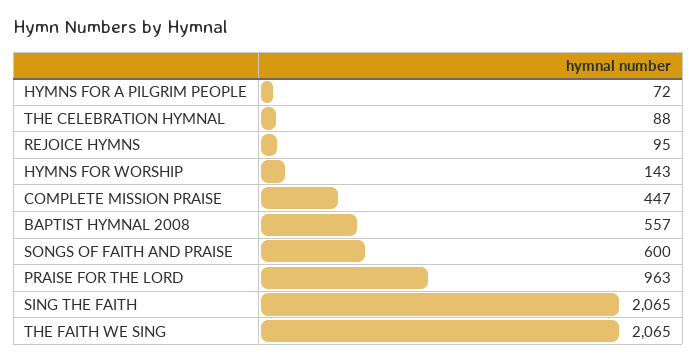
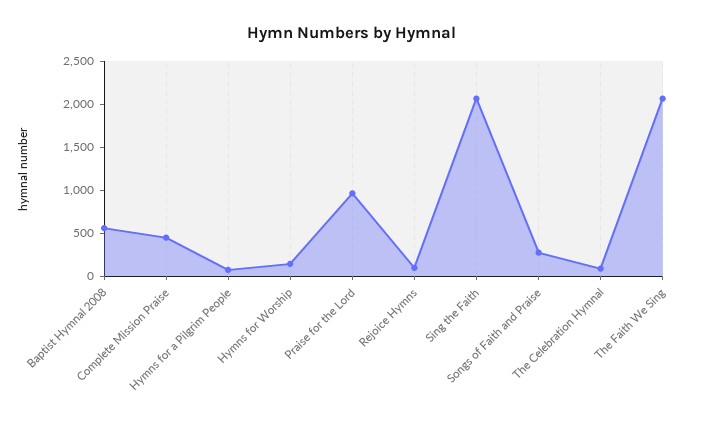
SONGS OF FAITH AND PRAISE: 600 -> 300

